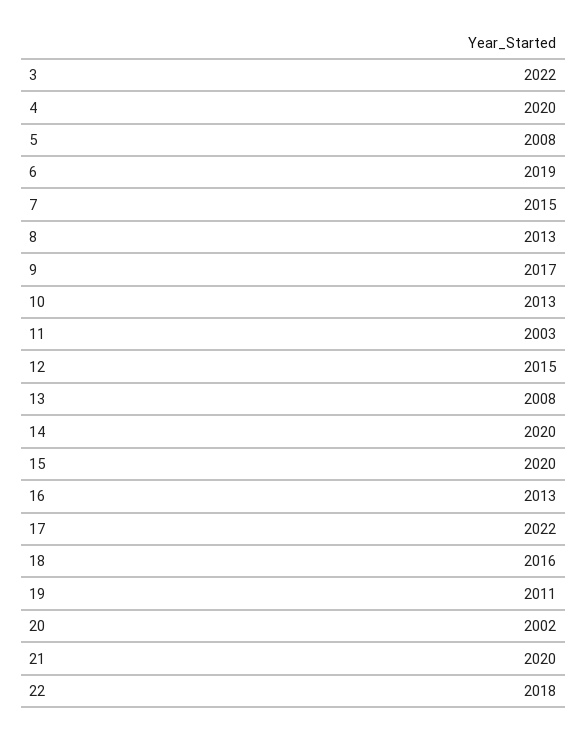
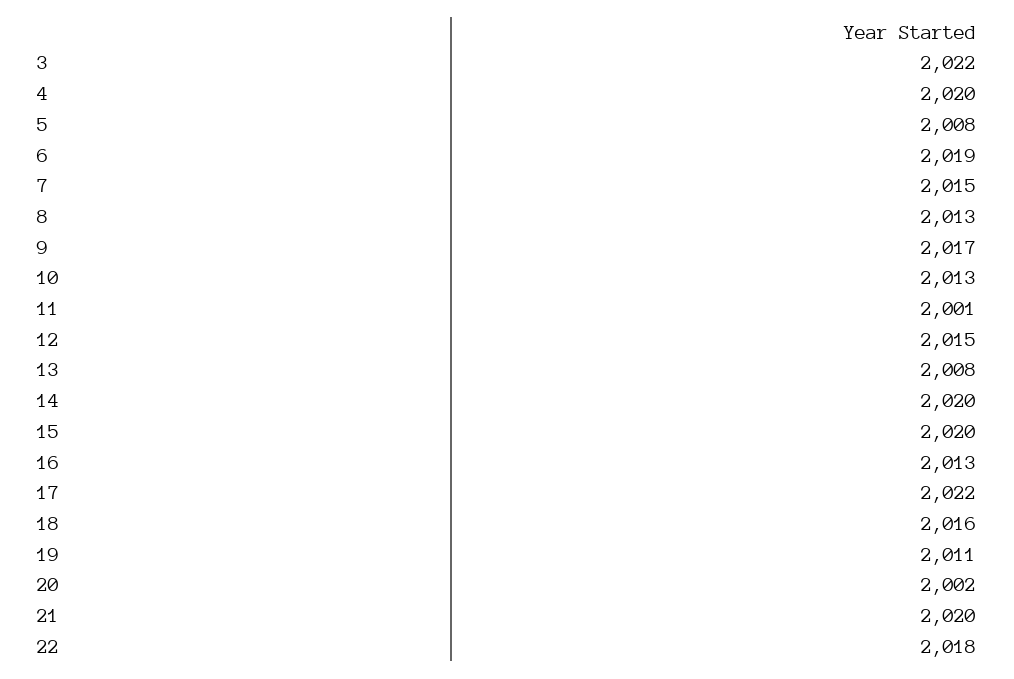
11: 2003 -> 2001

